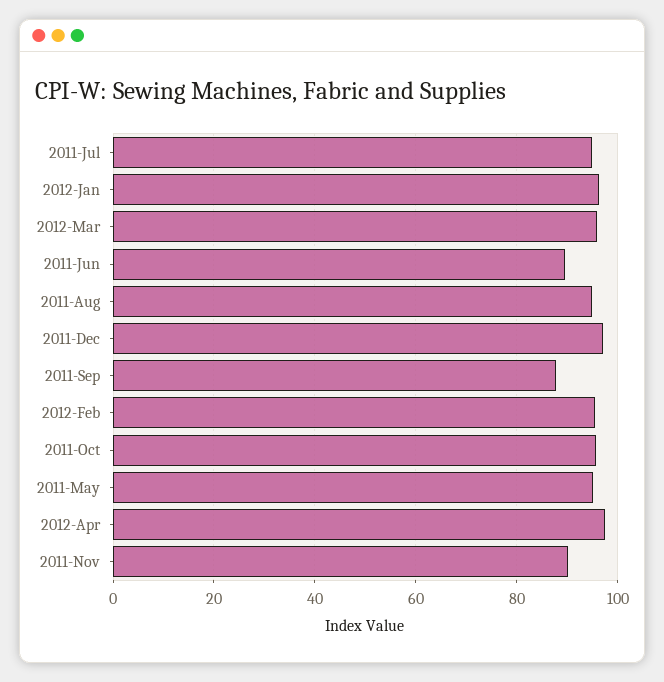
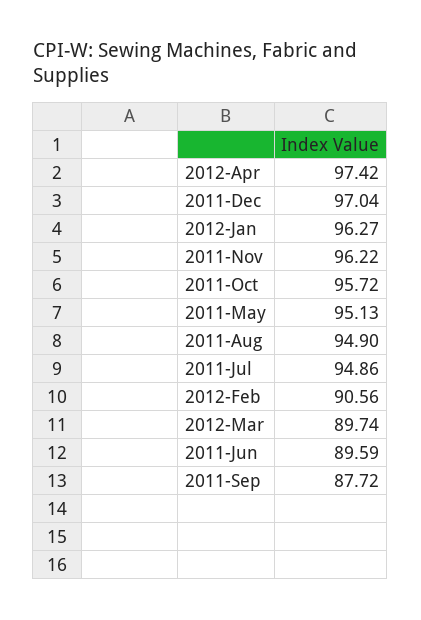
2012-Mar: 96 -> 89.74
2012-Feb: 96 -> 90.56
2011-Nov: 90 -> 96.22

